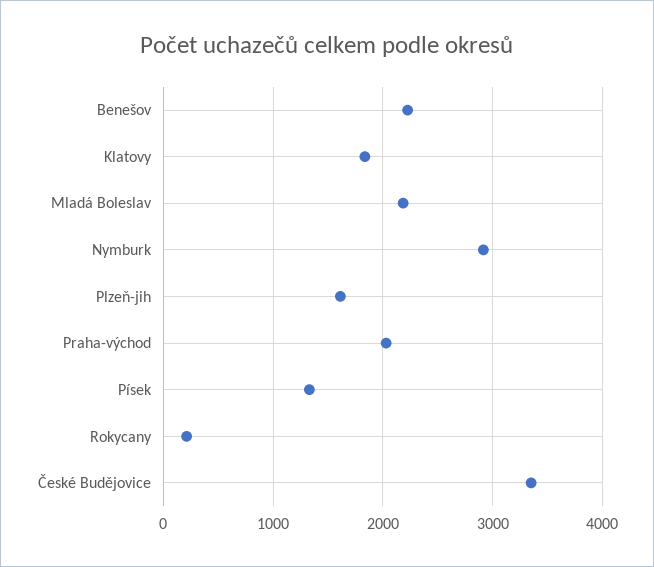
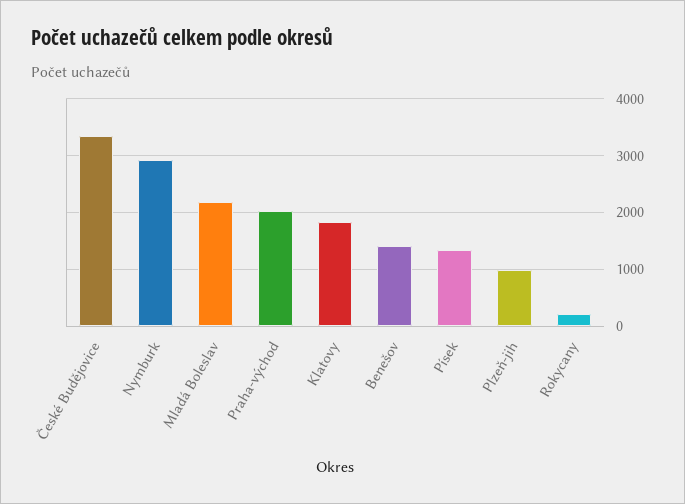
Benešov: 2200 -> 1400
Plzeň-jih: 1600 -> 1000

